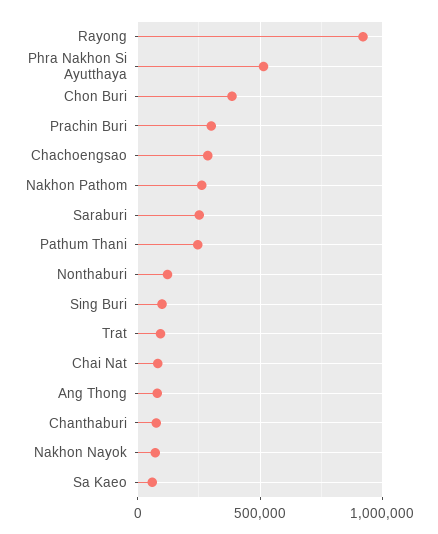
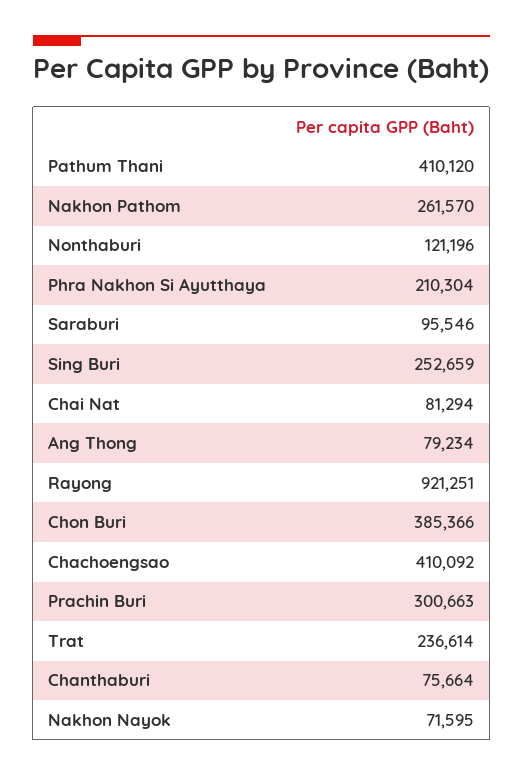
Phra Nakhon Si Ayutthaya: 500000 -> 210304
Chachoengsao: 300000 -> 410092
Saraburi: 250000 -> 95546
Pathum Thani: 250000 -> 410120
Sing Buri: 100000 -> 252659
Trat: 100000 -> 236614
Sa Kaeo: 50000 -> none

